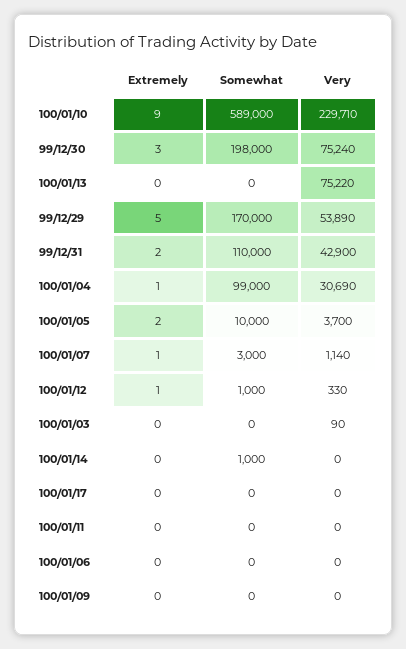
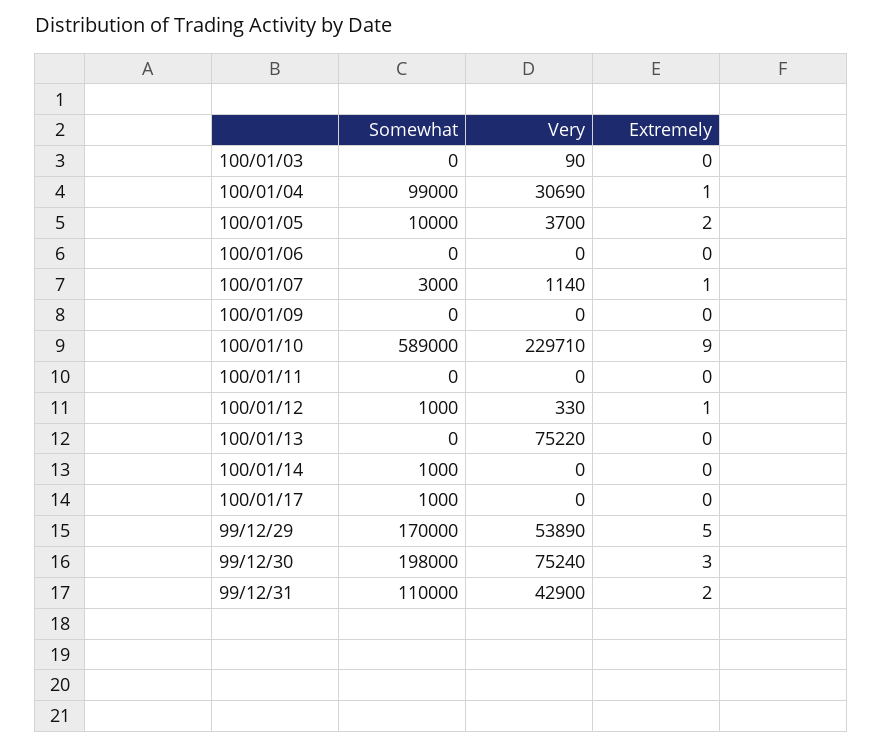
Somewhat, 100/01/17: 0 -> 1000

